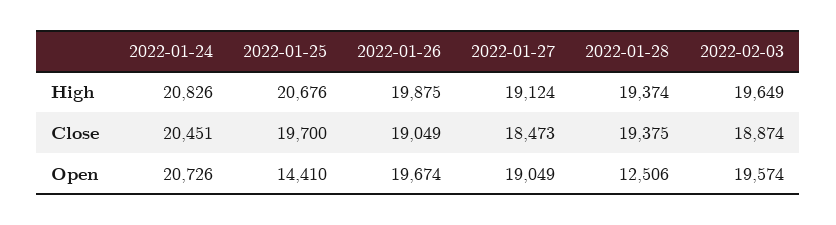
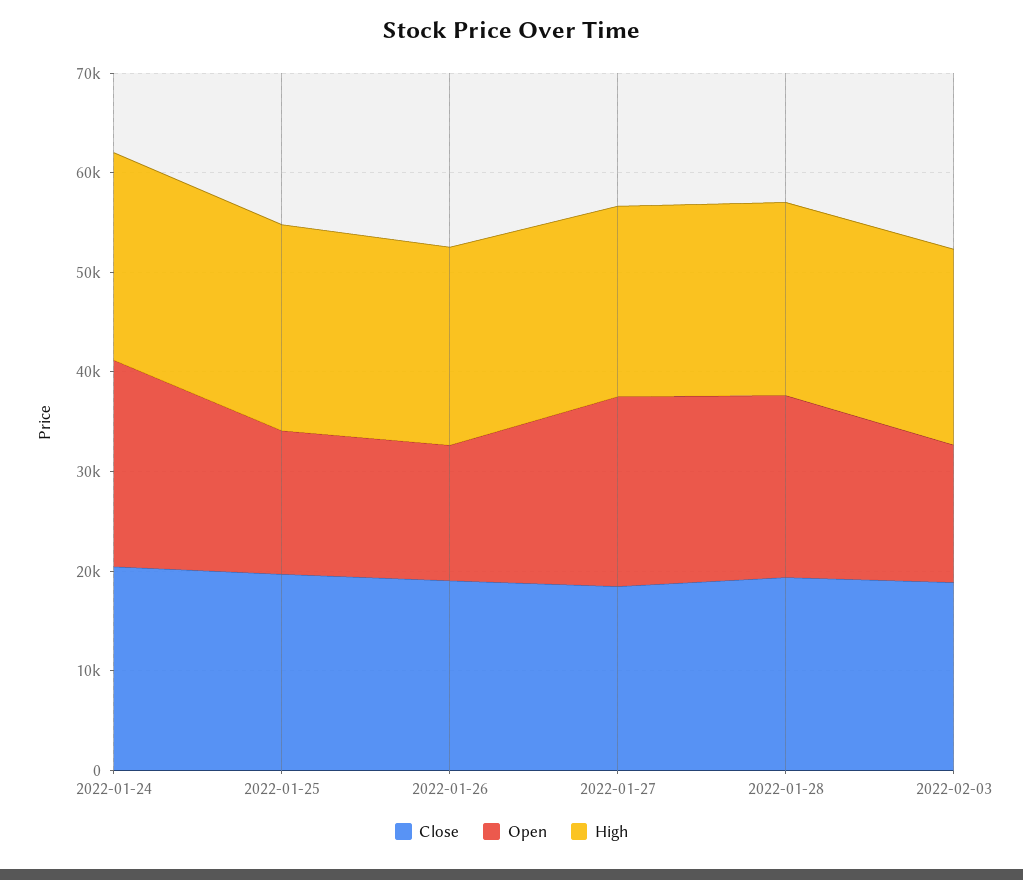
Open, 2022-01-26: 19674 -> 14000
Open, 2022-01-28: 12506 -> 18000
Open, 2022-02-03: 19574 -> 14000

